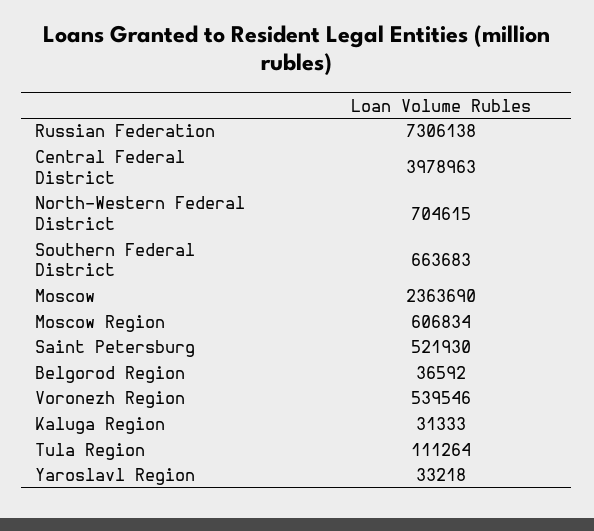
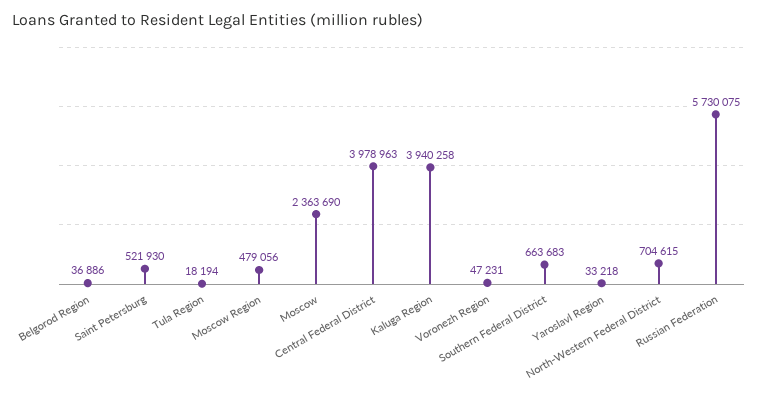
Russian Federation: 7306138 -> 5730075
Moscow Region: 606834 -> 479056
Belgorod Region: 36592 -> 36886
Voronezh Region: 539546 -> 47231
Kaluga Region: 31333 -> 3940258
Tula Region: 111264 -> 18194

